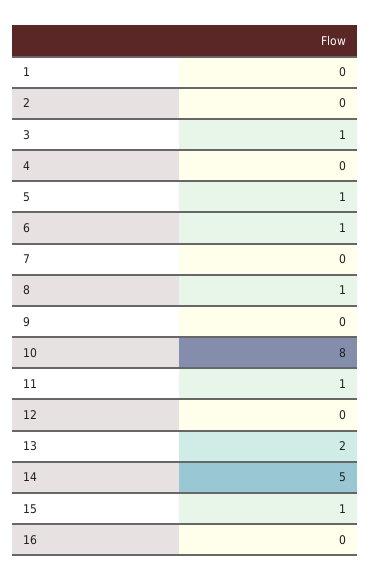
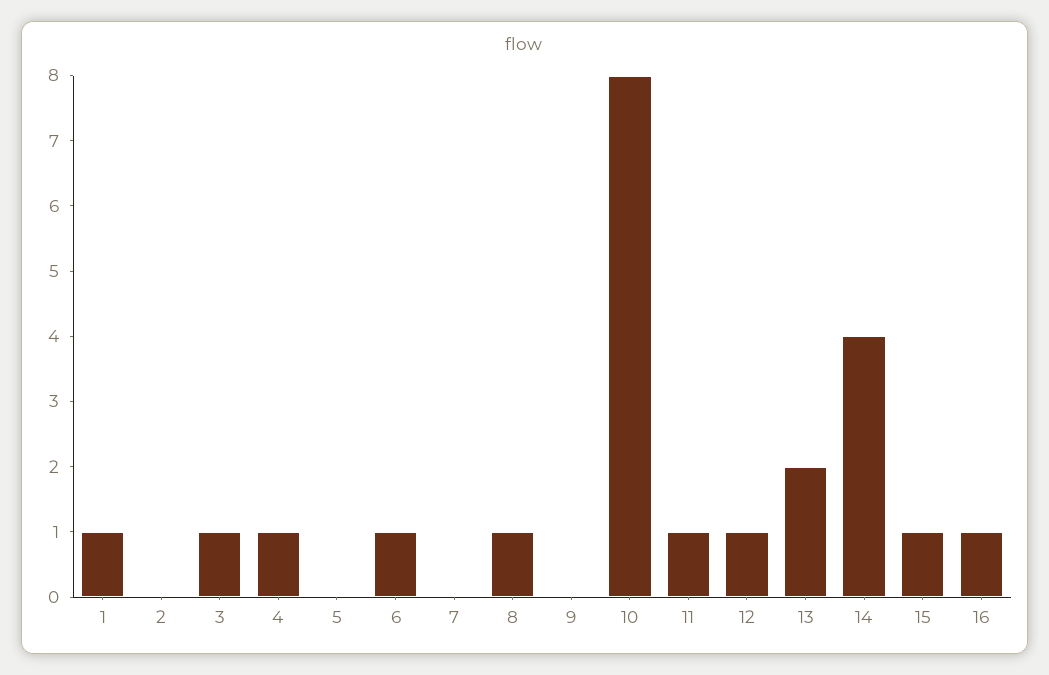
1: 0 -> 1
4: 0 -> 1
5: 1 -> 0
12: 0 -> 1
14: 5 -> 4
16: 0 -> 1

